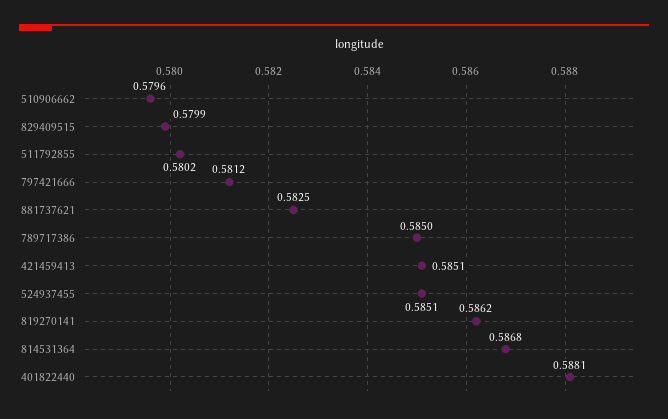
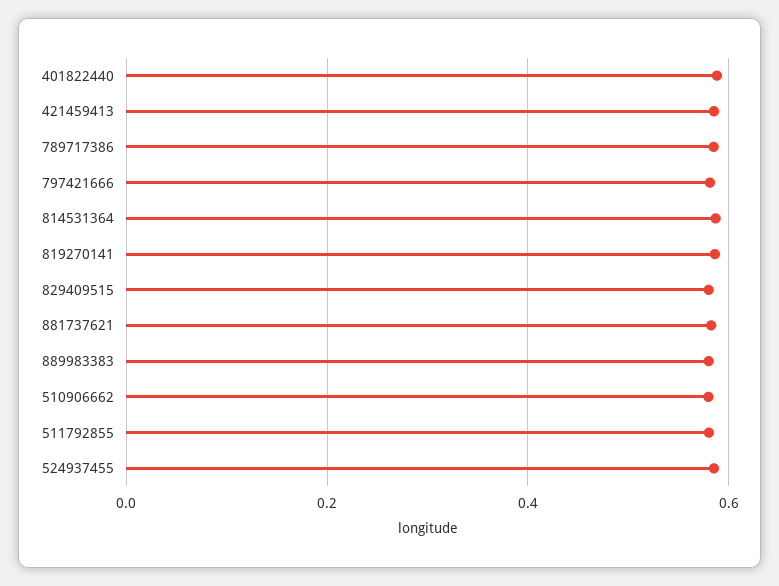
889983383: none -> 0.58

